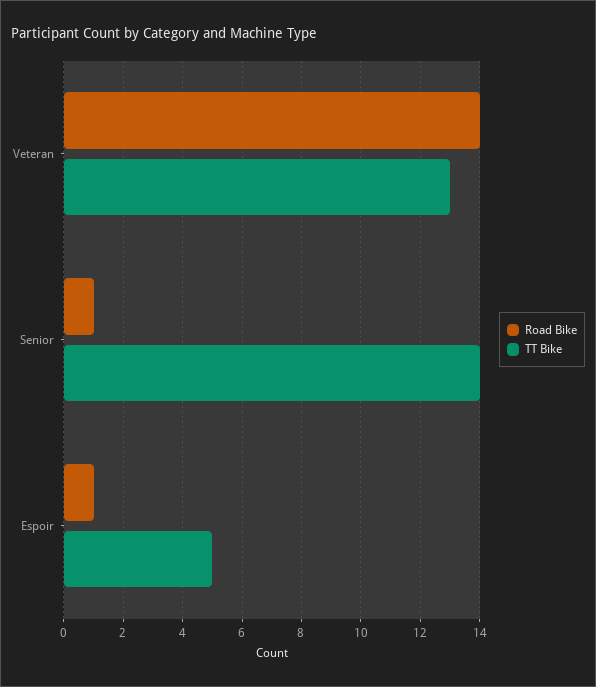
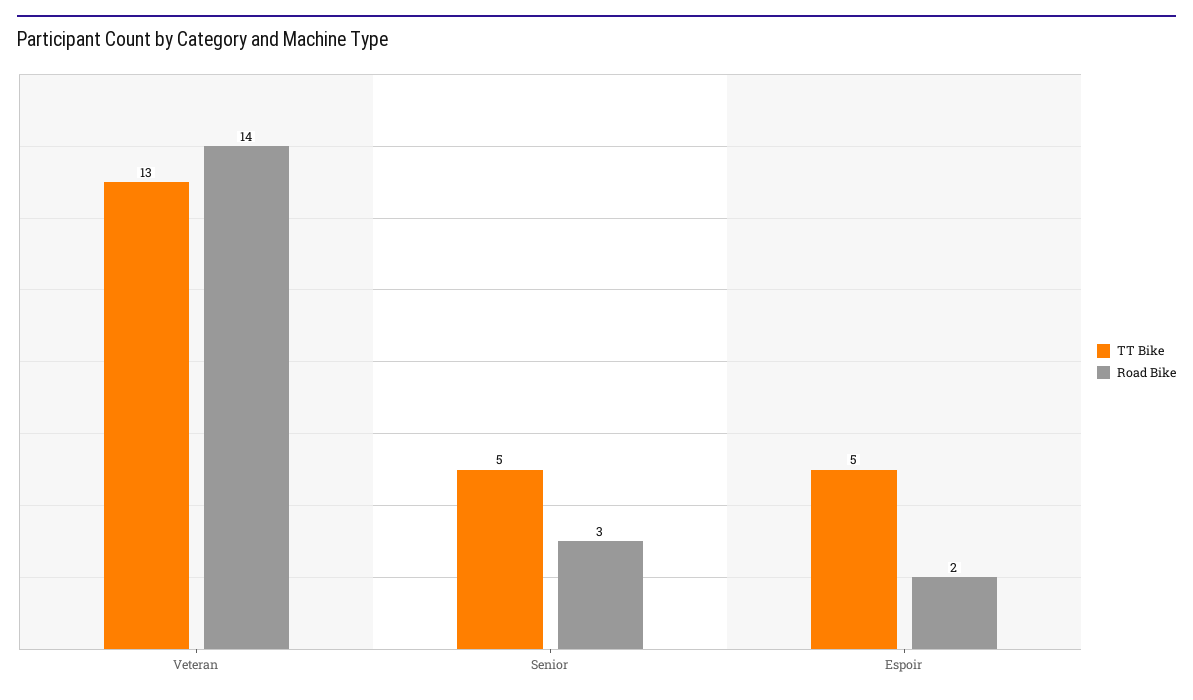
Road Bike, Senior: 1 -> 3
TT Bike, Senior: 14 -> 5
Road Bike, Espoir: 1 -> 2

